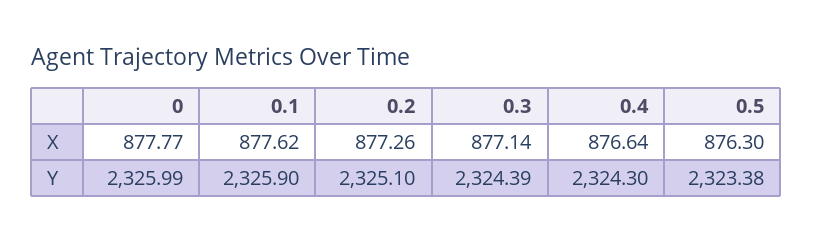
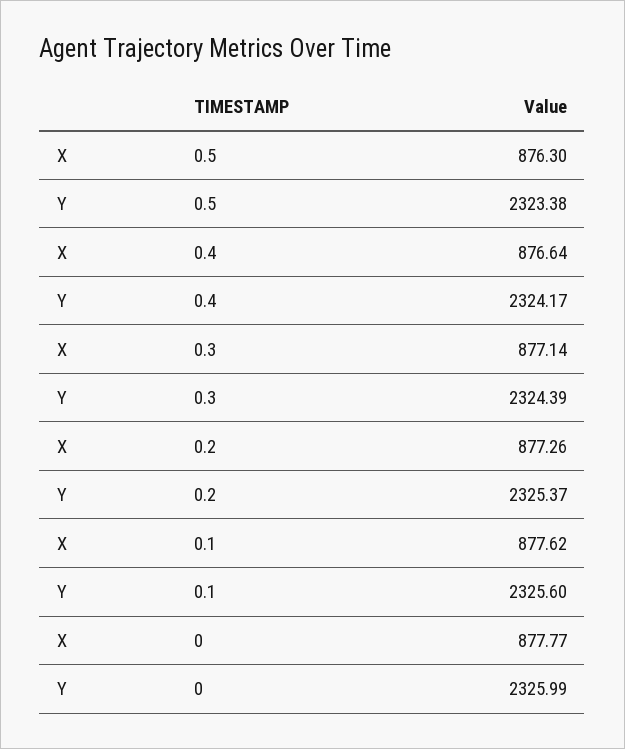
0.1, Y: 2325.9 -> 2325.6
0.2, Y: 2325.1 -> 2325.37
0.4, Y: 2324.3 -> 2324.17

